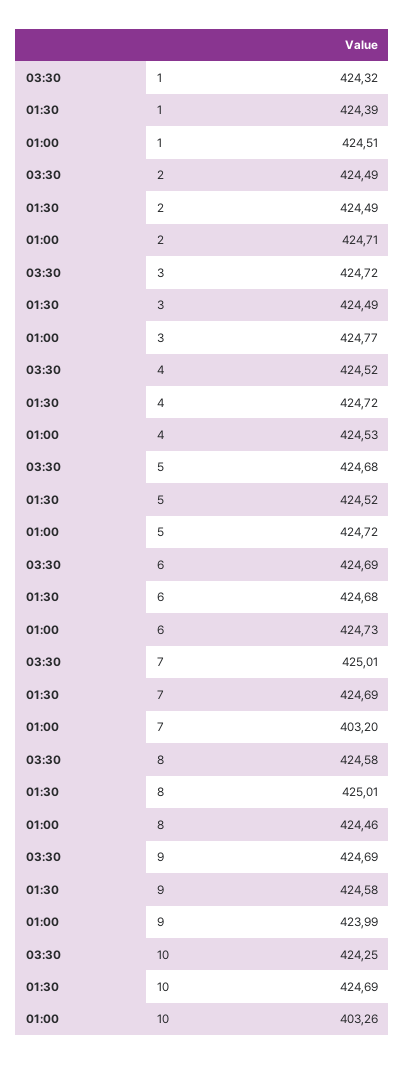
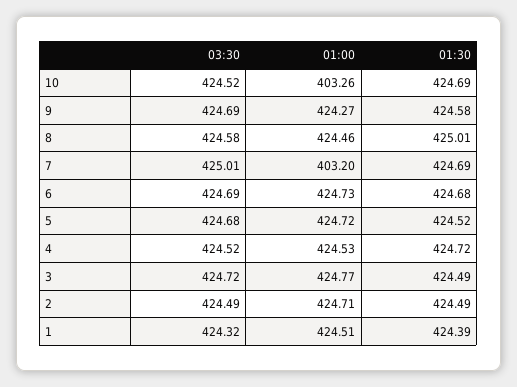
01:00, 9: 423.99 -> 424.27
03:30, 10: 424.25 -> 424.52

